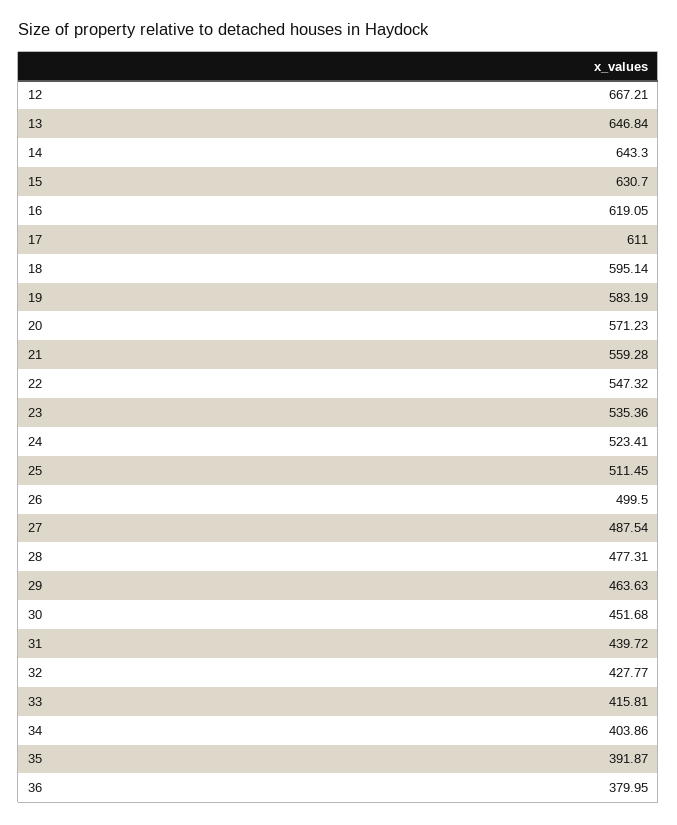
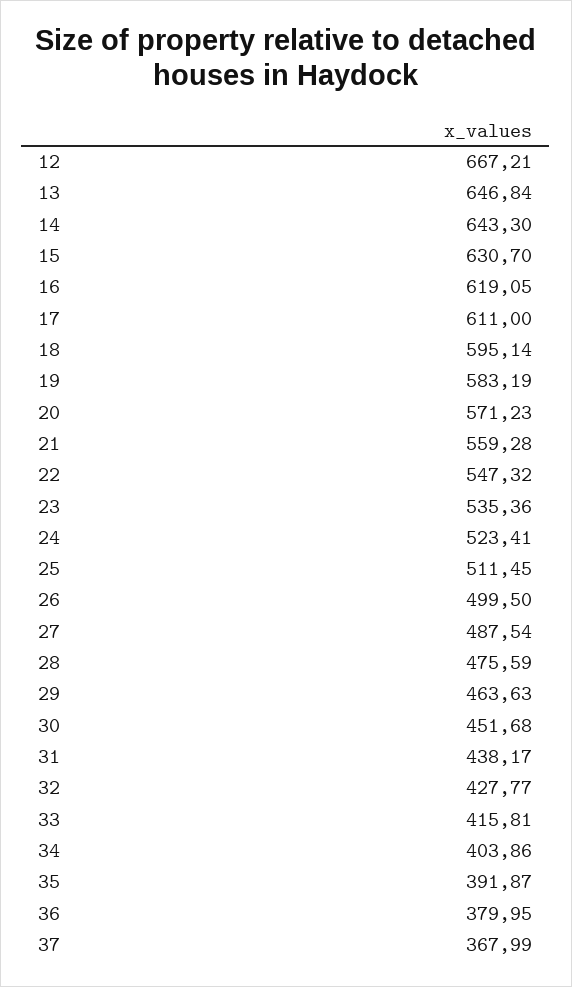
28: 477.31 -> 475.59
31: 439.72 -> 438.17
37: none -> 367.99

